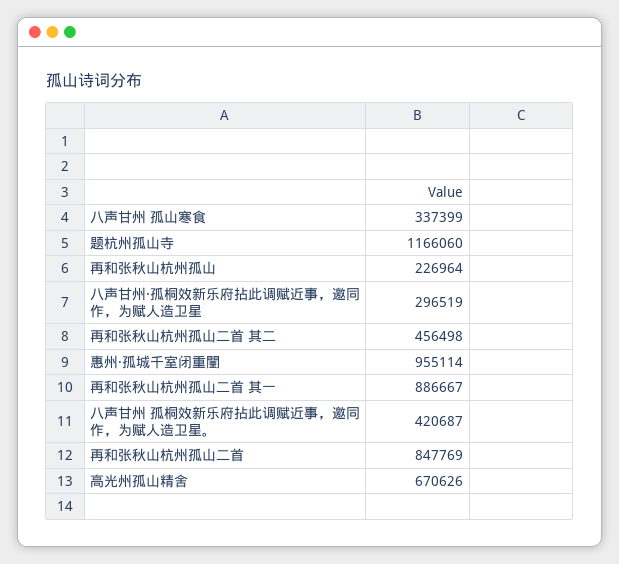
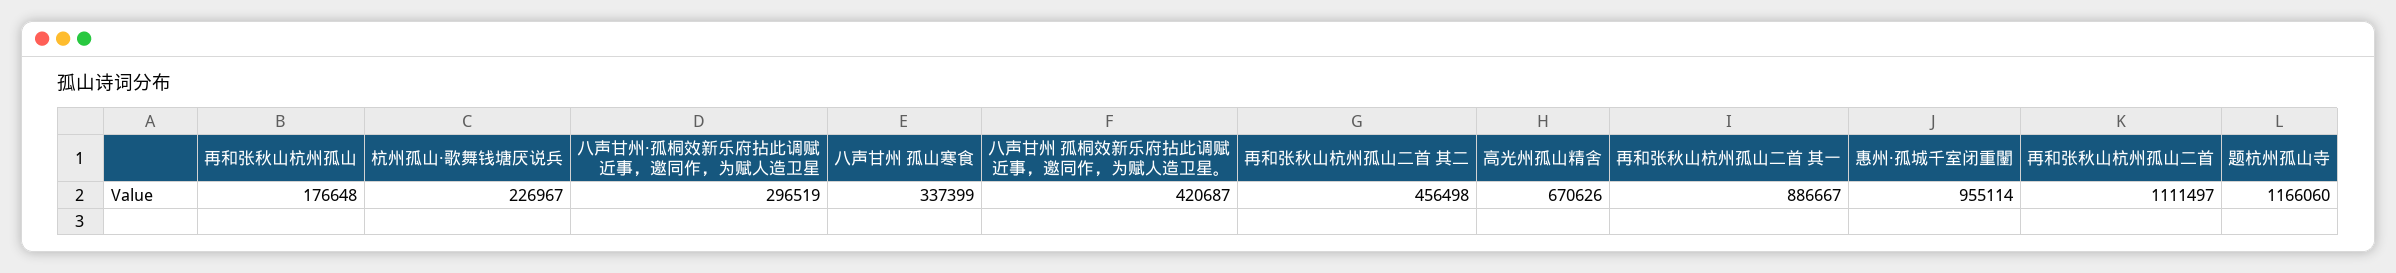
再和张秋山杭州孤山: 226964 -> 176648
再和张秋山杭州孤山二首: 847769 -> 1111497
杭州孤山·歌舞钱塘厌说兵: none -> 226967

